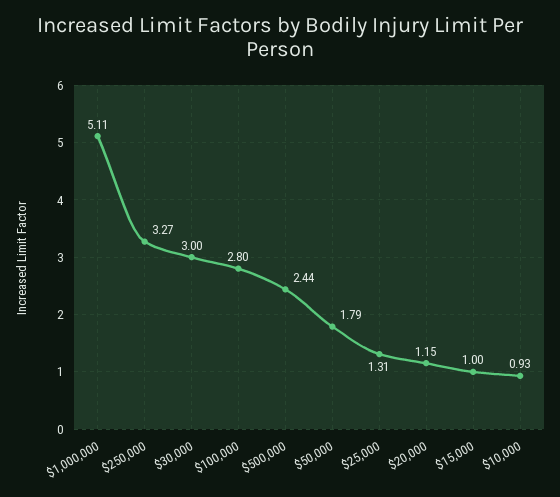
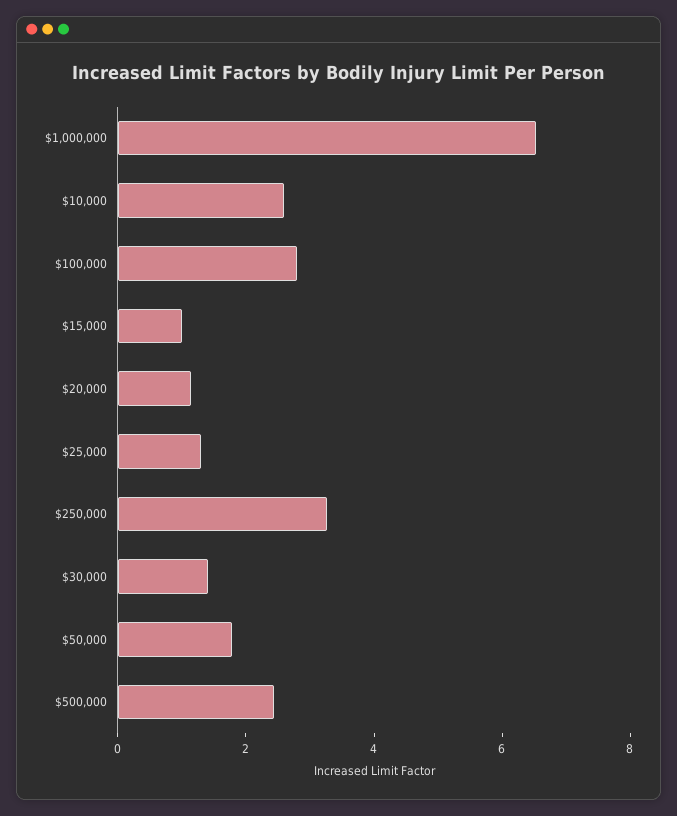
$1,000,000: 5.11 -> 6.5
$30,000: 3 -> 1.5
$10,000: 0.93 -> 2.5

